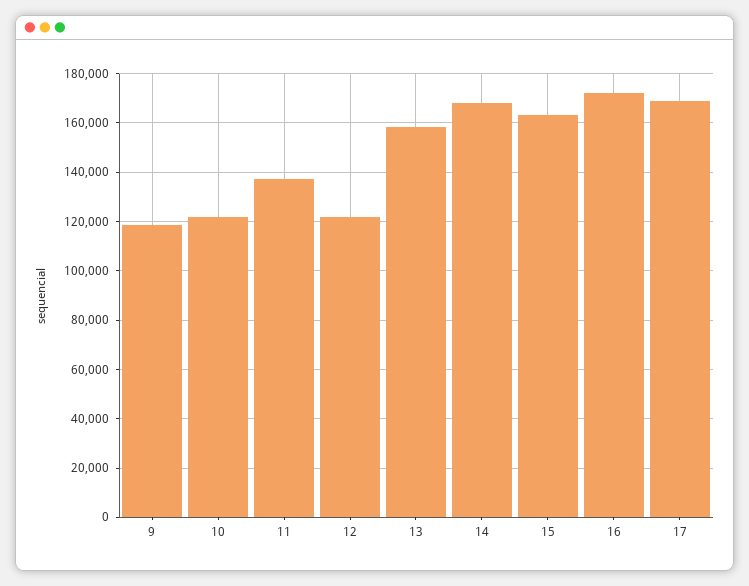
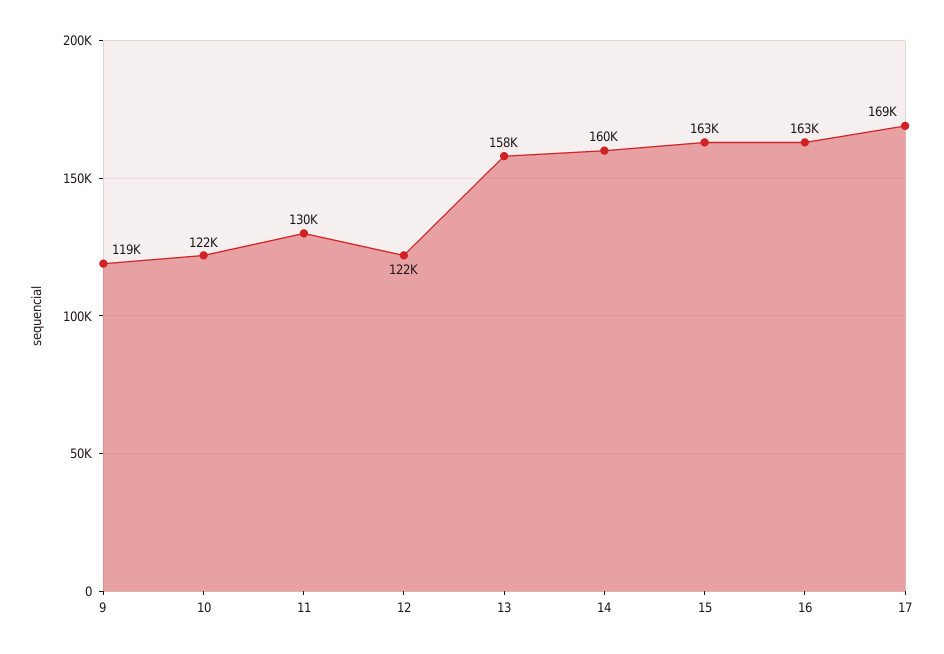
11: 137500 -> 130000
14: 167500 -> 160000
16: 172500 -> 163000

